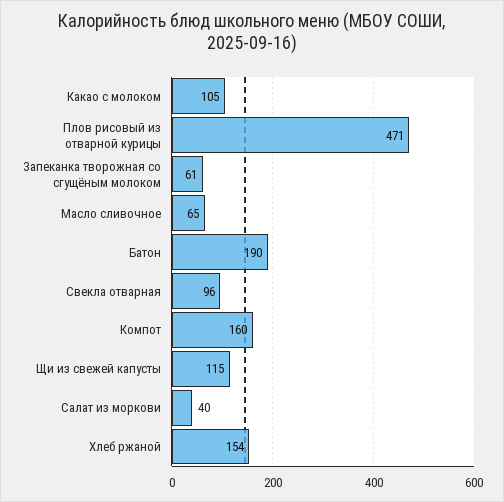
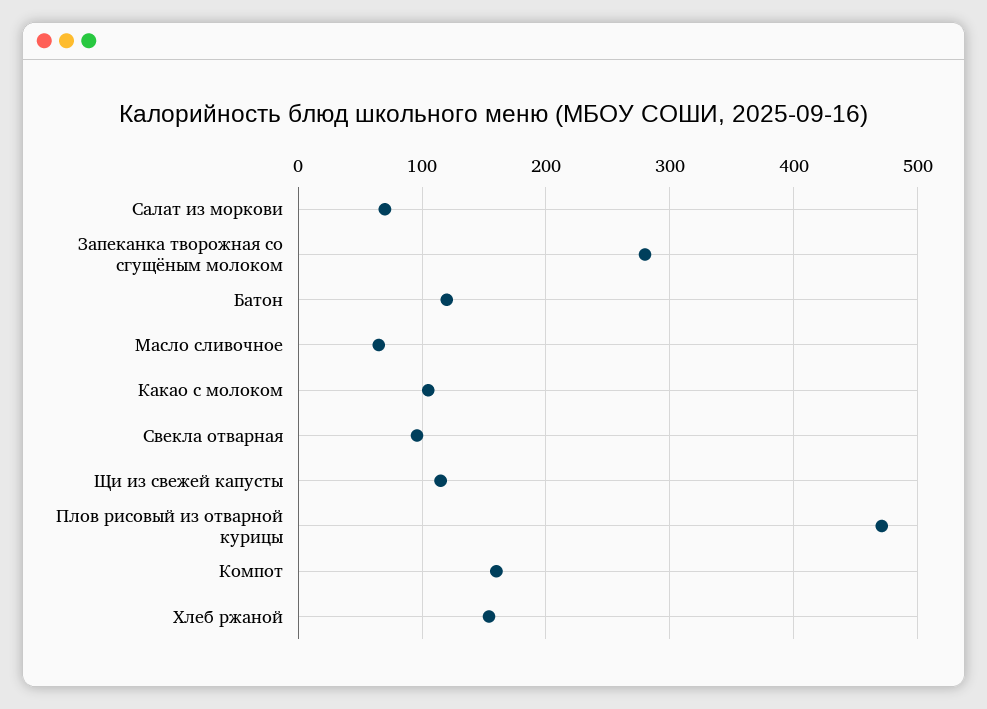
Запеканка творожная со сгущёным молоком: 61 -> 280
Батон: 190 -> 120
Салат из моркови: 40 -> 70

